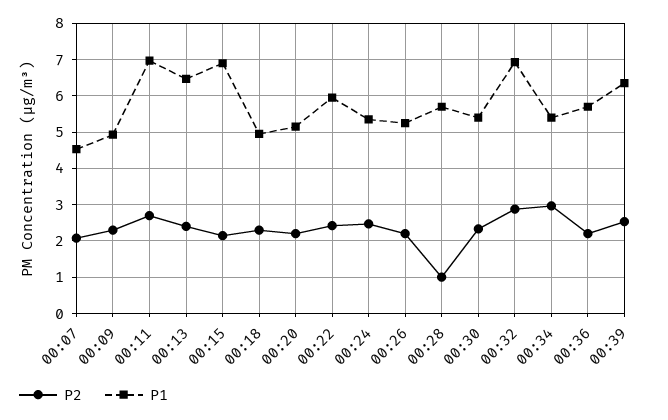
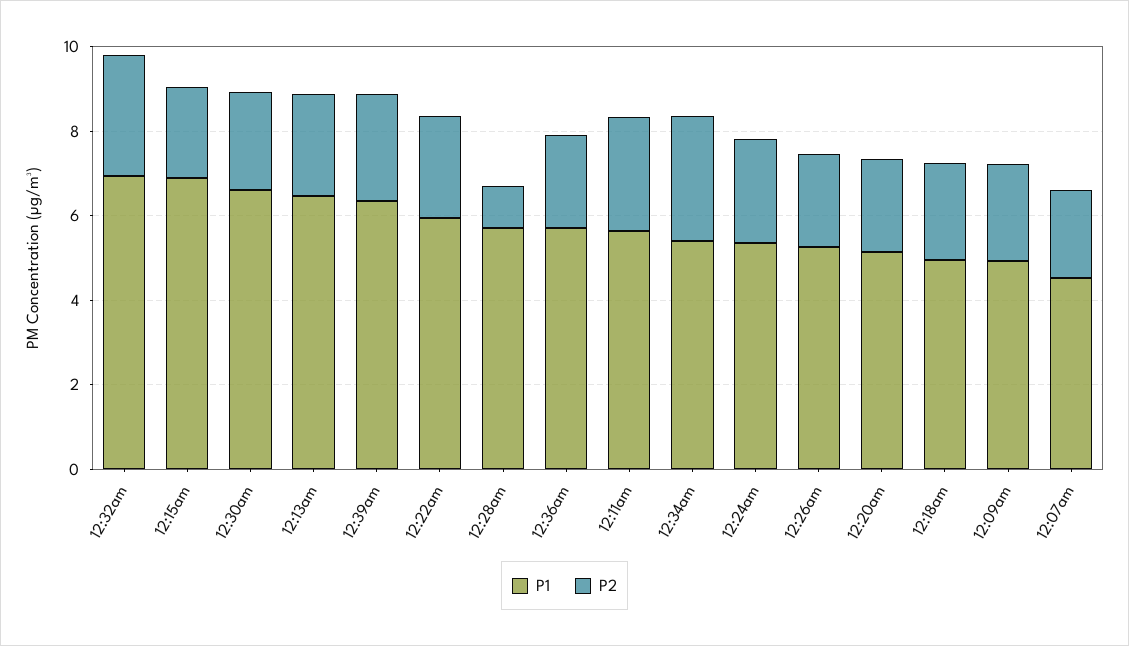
P1, 00:11: 7 -> 5.5
P1, 00:30: 5.4 -> 6.5

